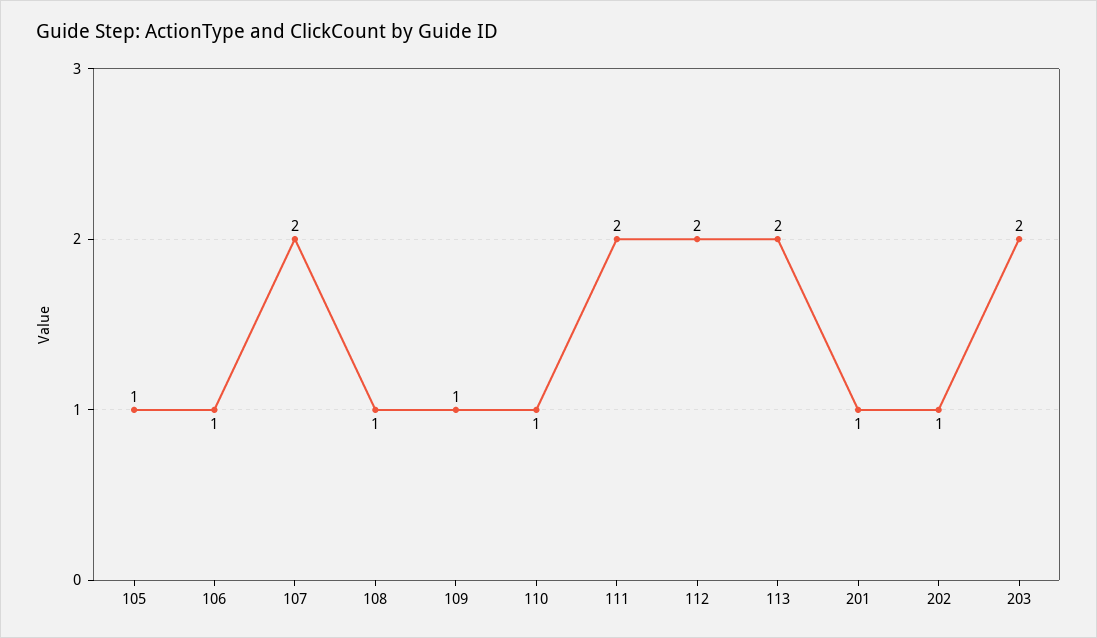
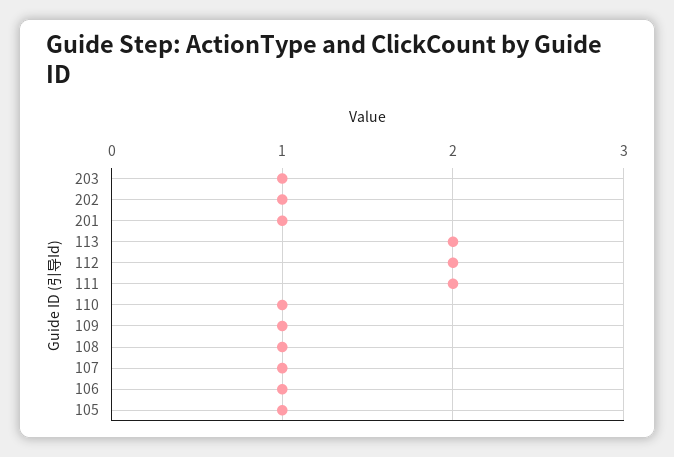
107: 2 -> 1
203: 2 -> 1

